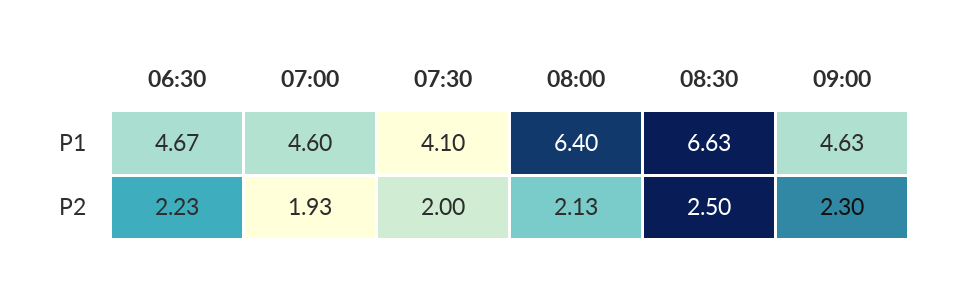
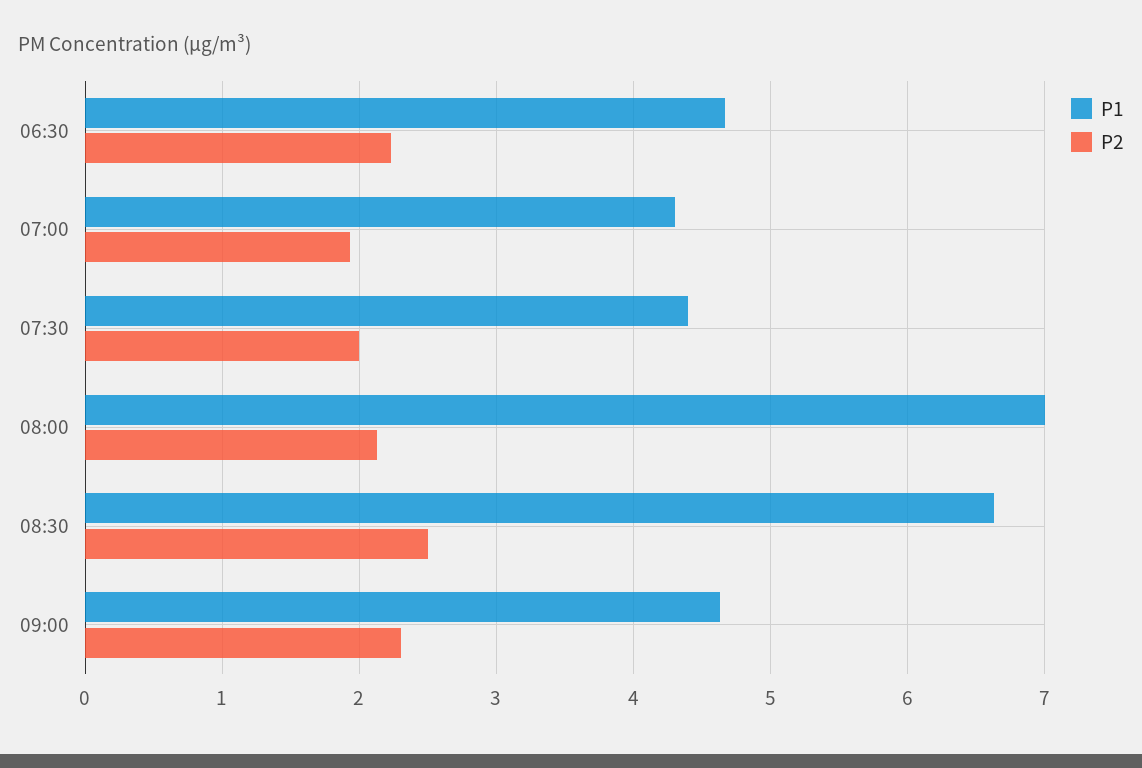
P1, 07:00: 4.6 -> 4.3
P1, 07:30: 4.1 -> 4.4
P1, 08:00: 6.4 -> 7

